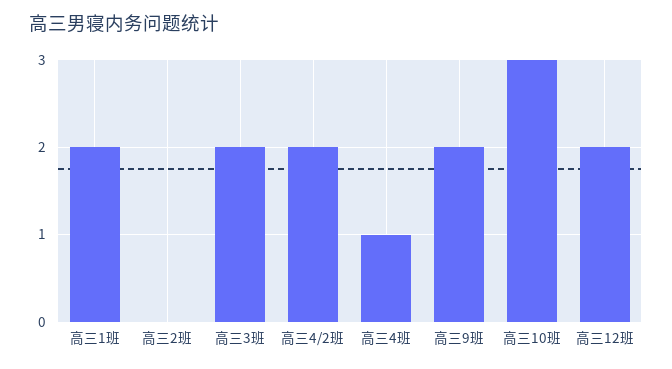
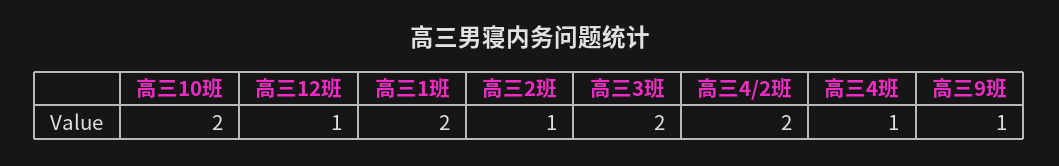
高三2班: 0 -> 1
高三9班: 2 -> 1
高三10班: 3 -> 2
高三12班: 2 -> 1

